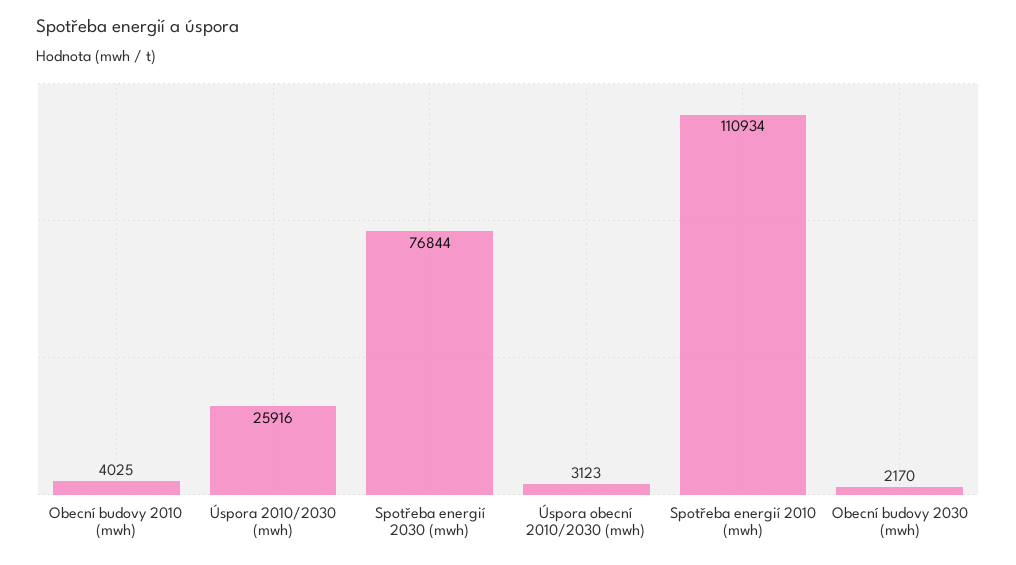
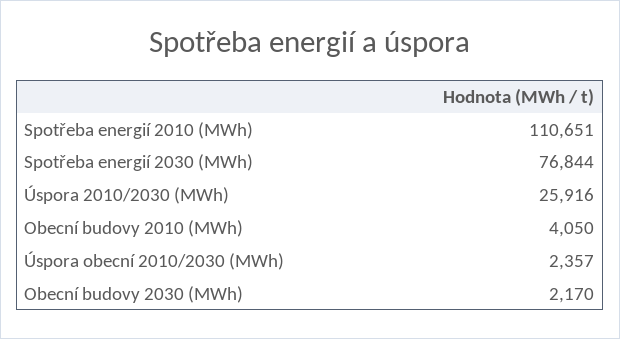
Obecní budovy 2010 (mwh): 4025 -> 4050
Úspora obecní 2010/2030 (mwh): 3123 -> 2357
Spotřeba energií 2010 (mwh): 110934 -> 110651

